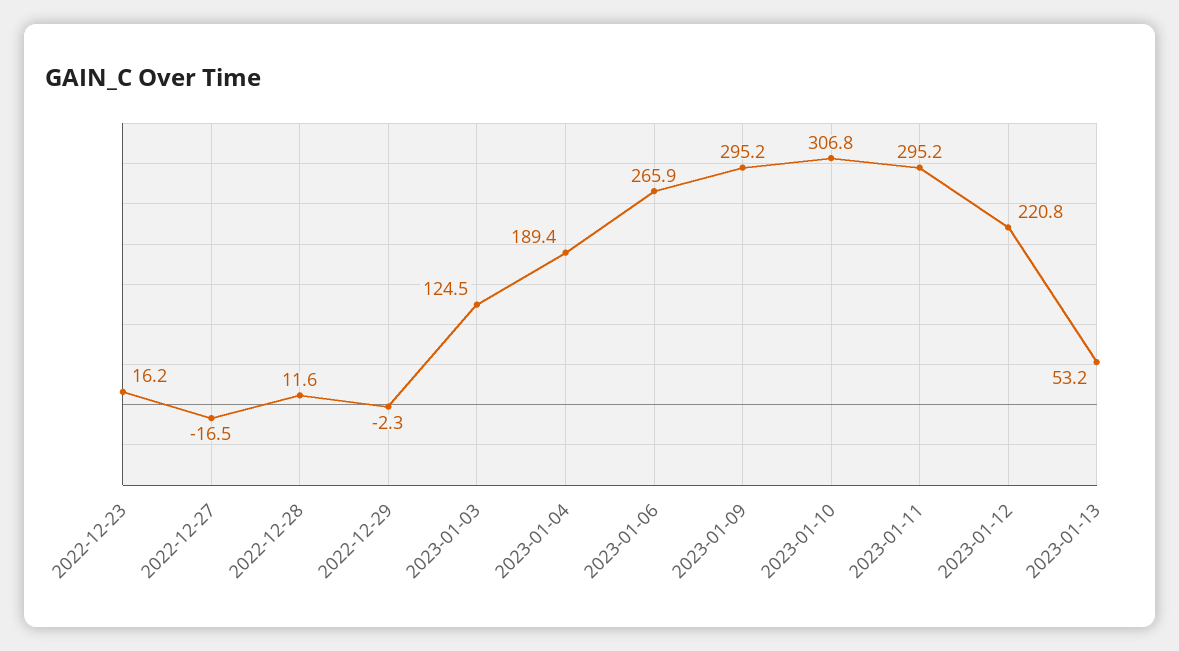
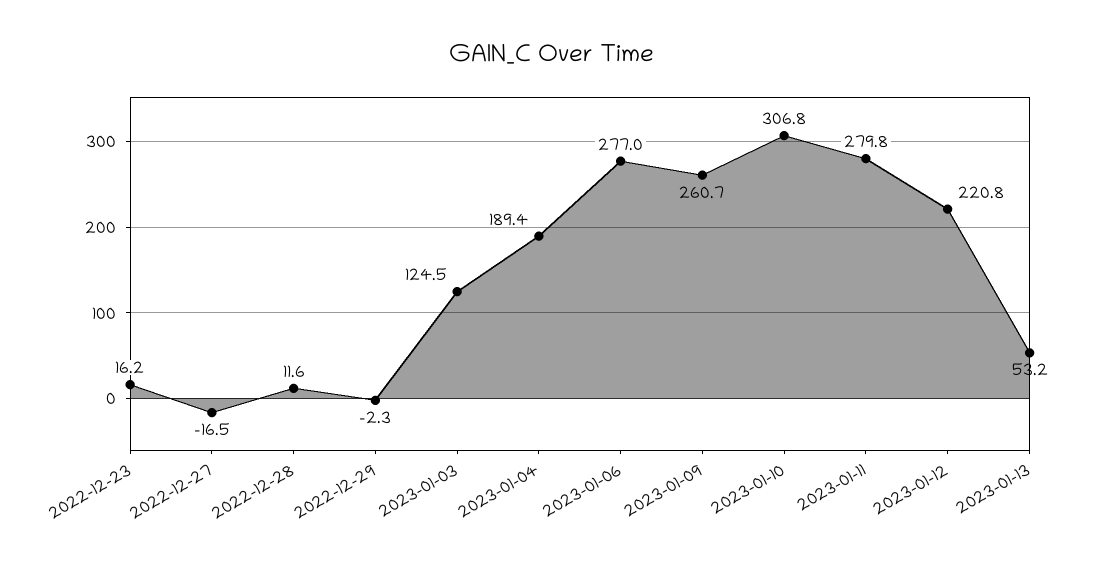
2023-01-06: 265.9 -> 277
2023-01-09: 295.2 -> 260.7
2023-01-11: 295.2 -> 279.8

